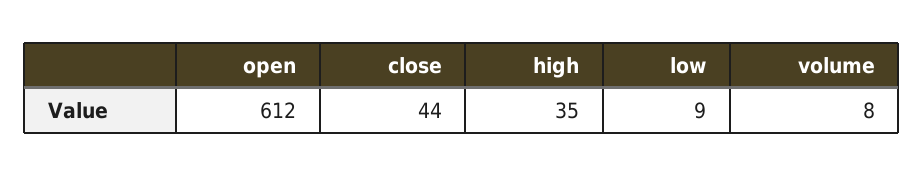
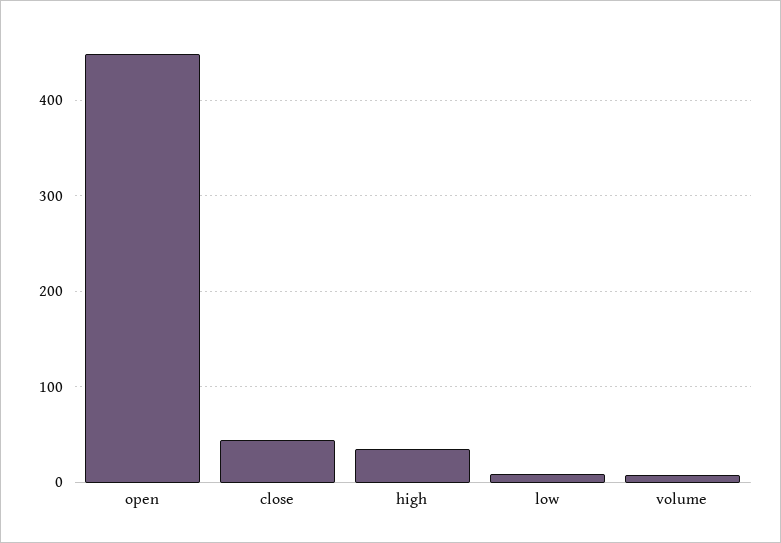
open: 612 -> 450

